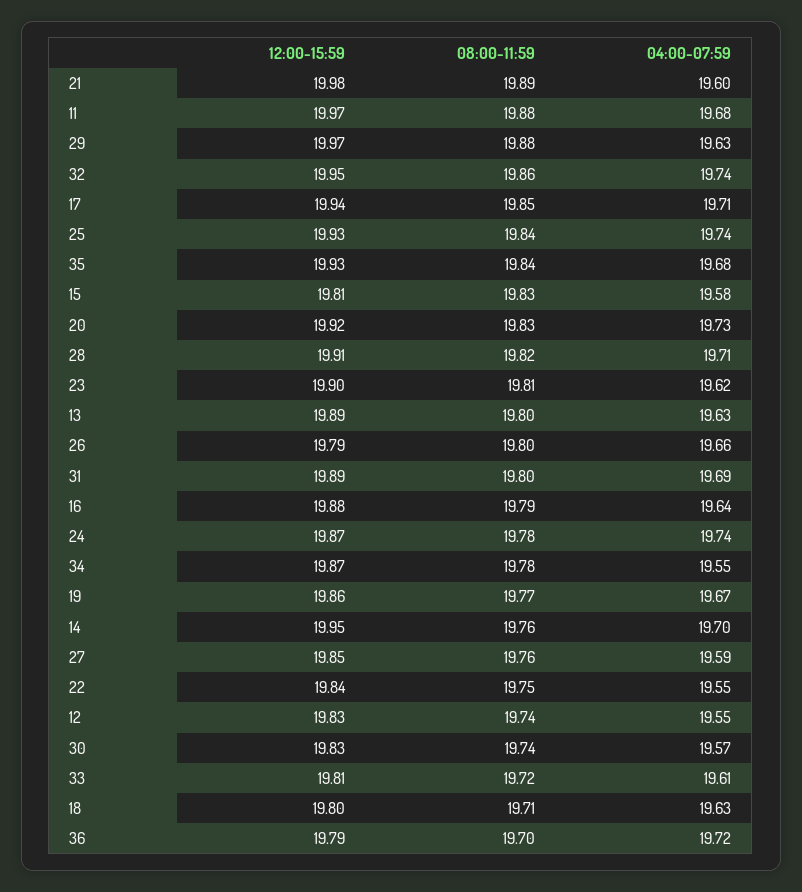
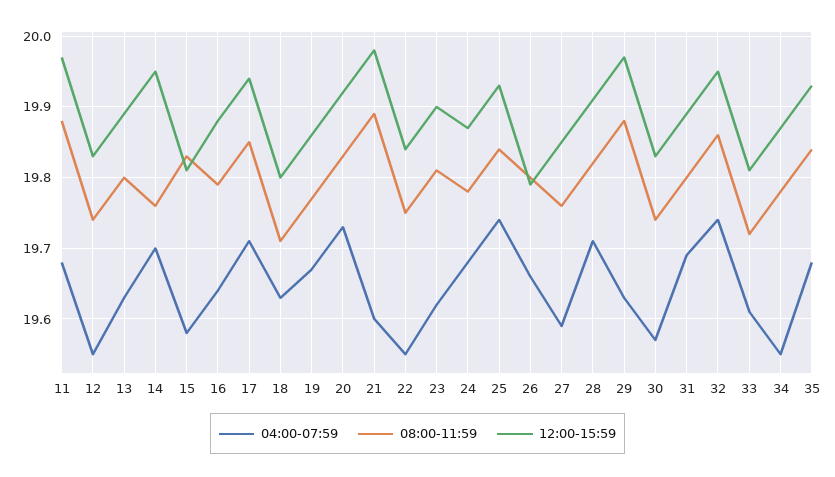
04:00-07:59, 24: 19.74 -> 19.68
12:00-15:59, 36: 19.79 -> none
08:00-11:59, 36: 19.7 -> none
04:00-07:59, 36: 19.72 -> none

